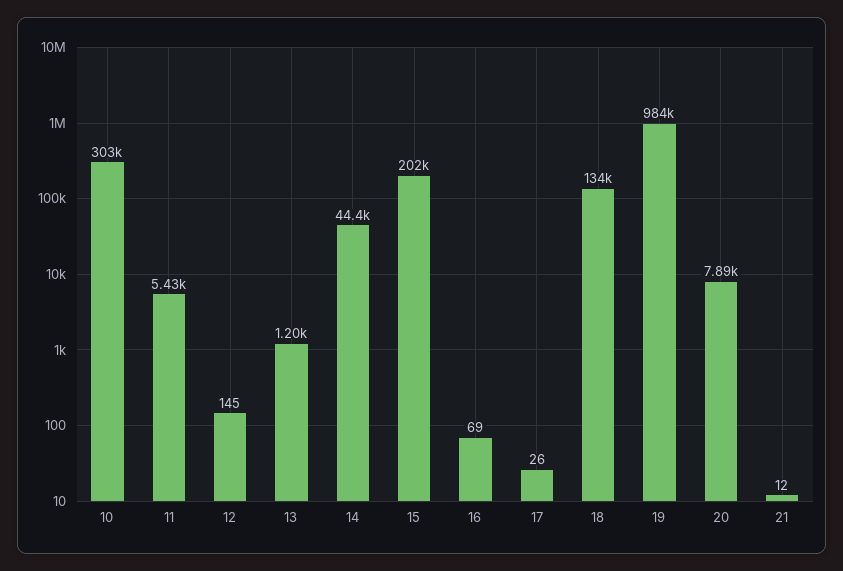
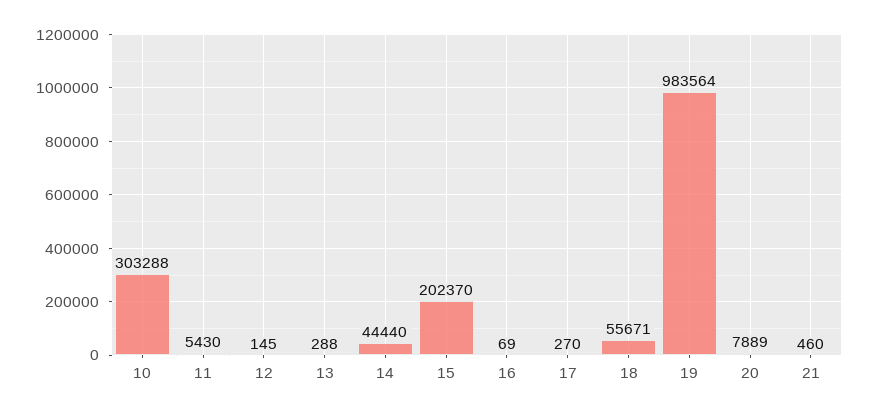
13: 1200 -> 288
17: 26 -> 270
18: 134000 -> 55671
21: 12 -> 460

